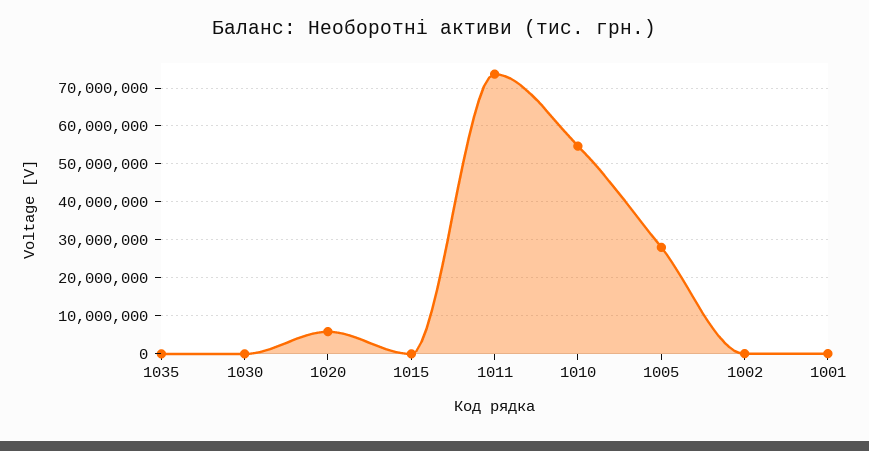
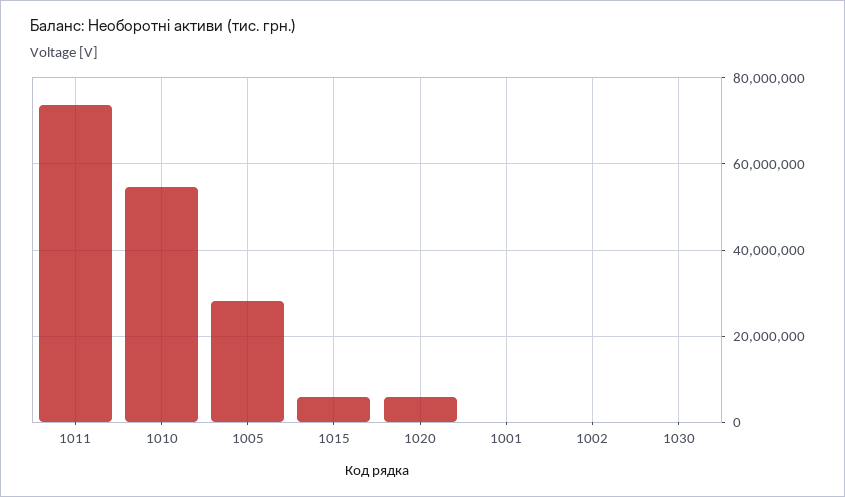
1035: 0 -> none
1015: 0 -> 6000000

